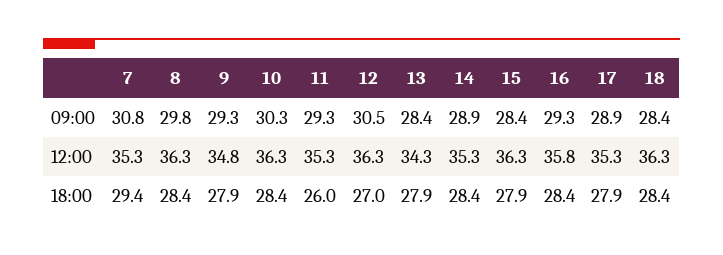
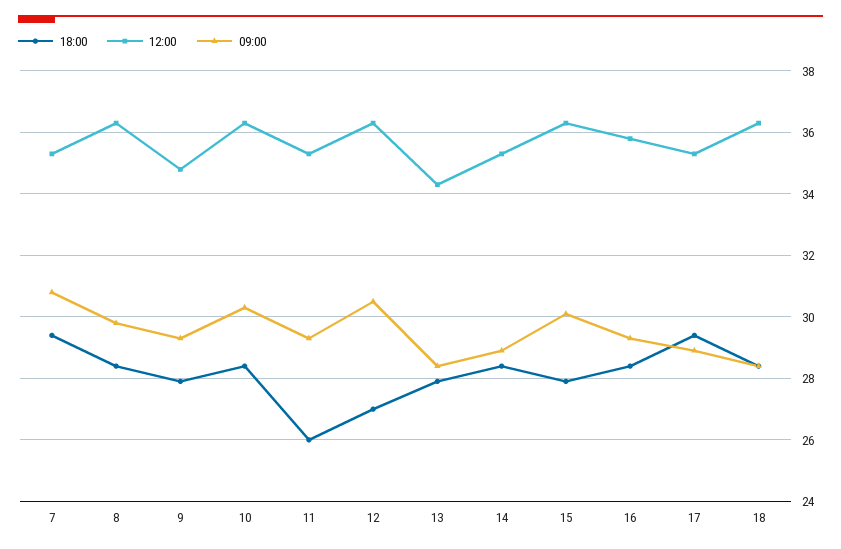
09:00, 15: 28.4 -> 30
18:00, 17: 27.9 -> 29.5

